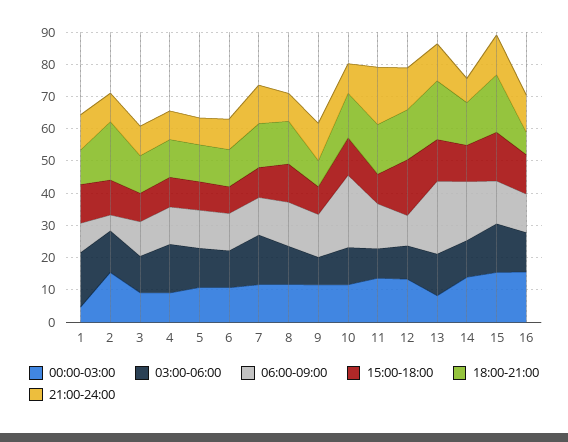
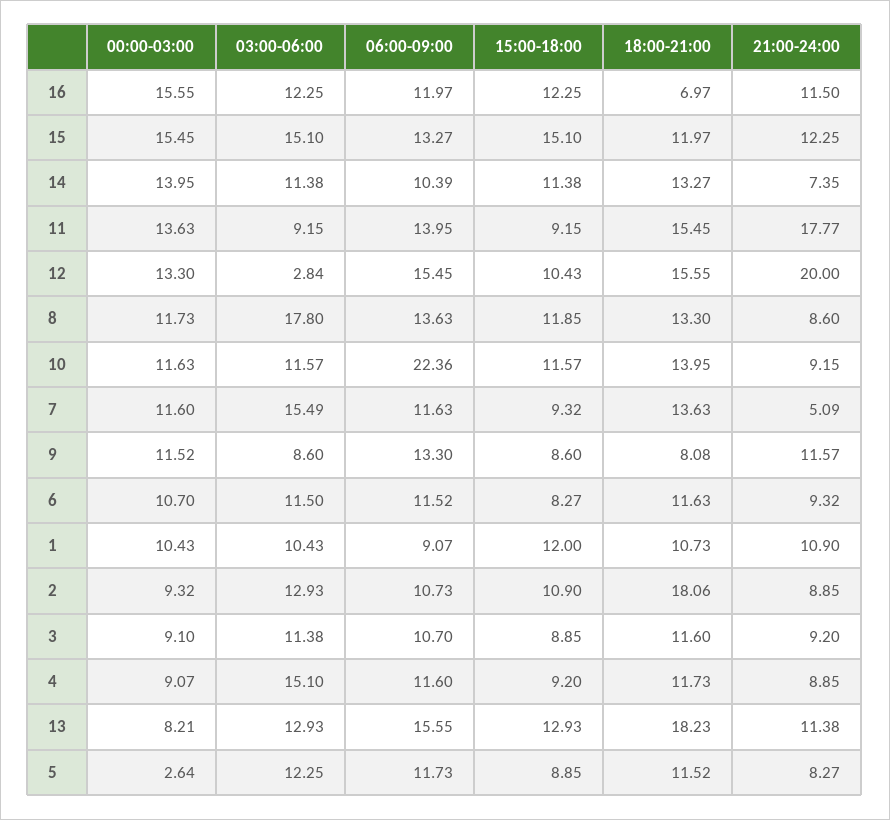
00:00-03:00, 1: 5 -> 10.43
03:00-06:00, 1: 17.5 -> 10.43
00:00-03:00, 2: 15 -> 9.32
06:00-09:00, 2: 5 -> 10.73
00:00-03:00, 5: 10 -> 2.64
21:00-24:00, 7: 12.5 -> 5.09
03:00-06:00, 8: 12.5 -> 17.8
03:00-06:00, 12: 10 -> 2.84
06:00-09:00, 12: 10 -> 15.45
15:00-18:00, 12: 17.5 -> 10.43
21:00-24:00, 12: 12.5 -> 20
06:00-09:00, 13: 22.5 -> 15.55
06:00-09:00, 14: 17.5 -> 10.39
18:00-21:00, 15: 17.5 -> 11.97

